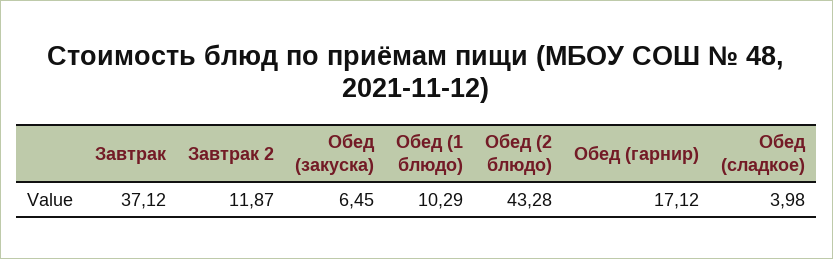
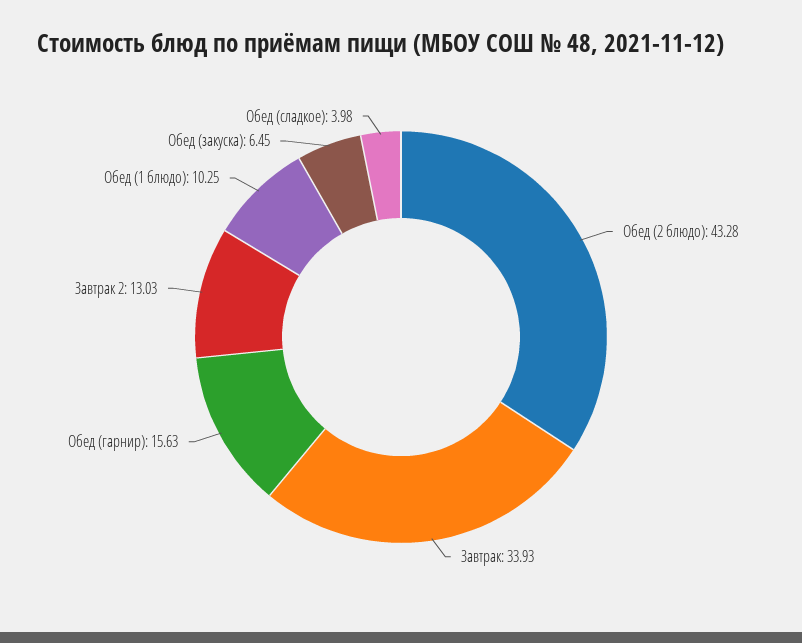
Завтрак: 37.12 -> 33.93
Завтрак 2: 11.87 -> 13.03
Обед (1 блюдо): 10.29 -> 10.25
Обед (гарнир): 17.12 -> 15.63

